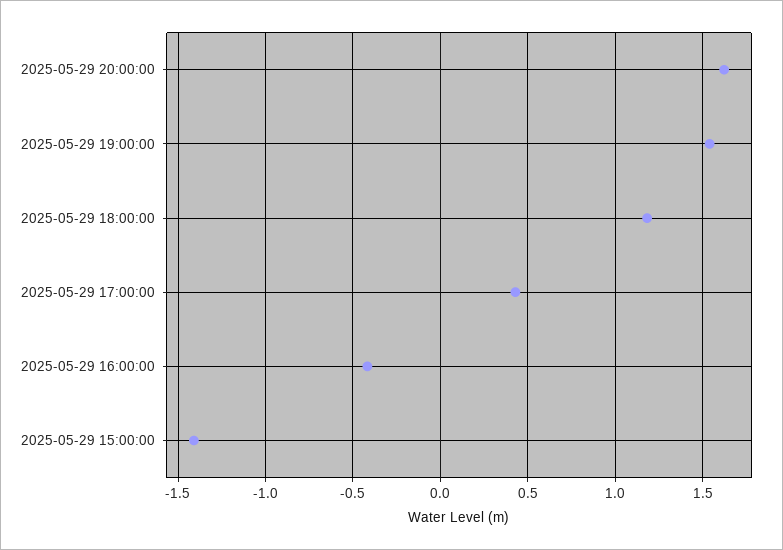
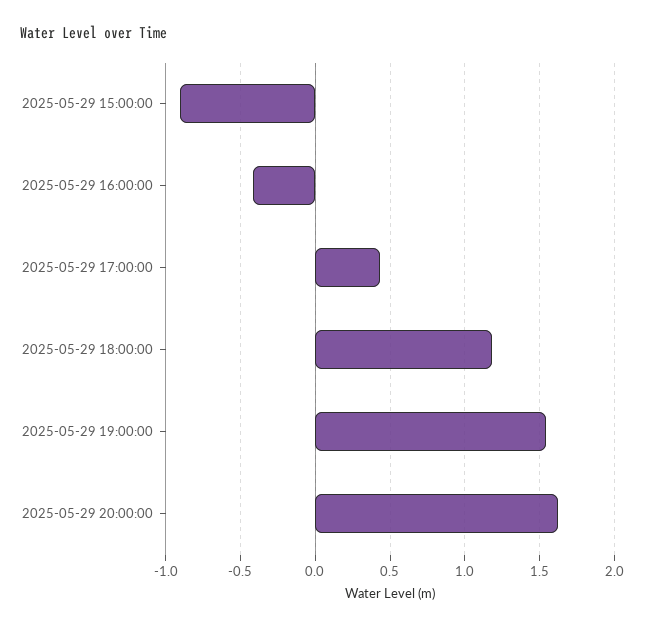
2025-05-29 15:00:00: -1.4 -> -0.9

